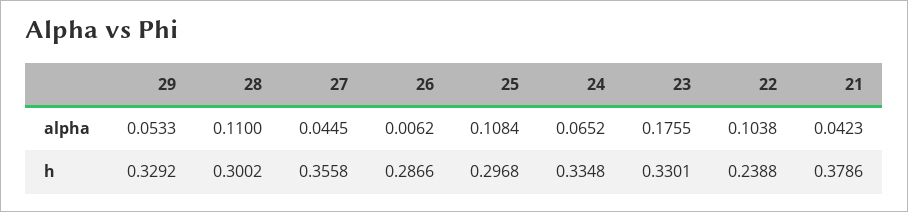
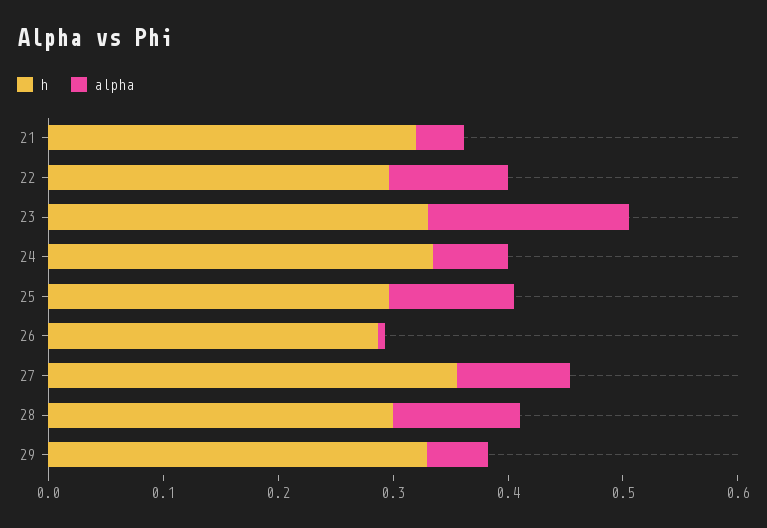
alpha, 27: 0.0445 -> 0.1
h, 22: 0.2388 -> 0.3
h, 21: 0.3786 -> 0.32

